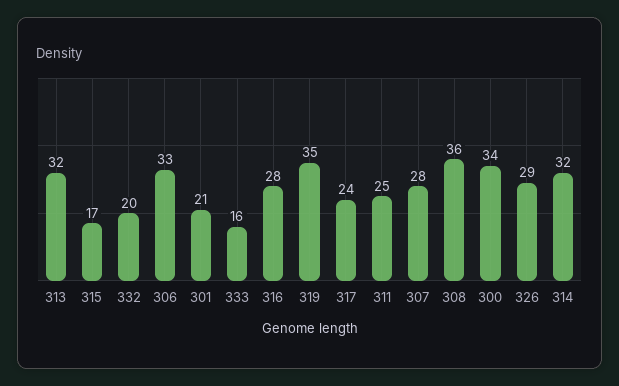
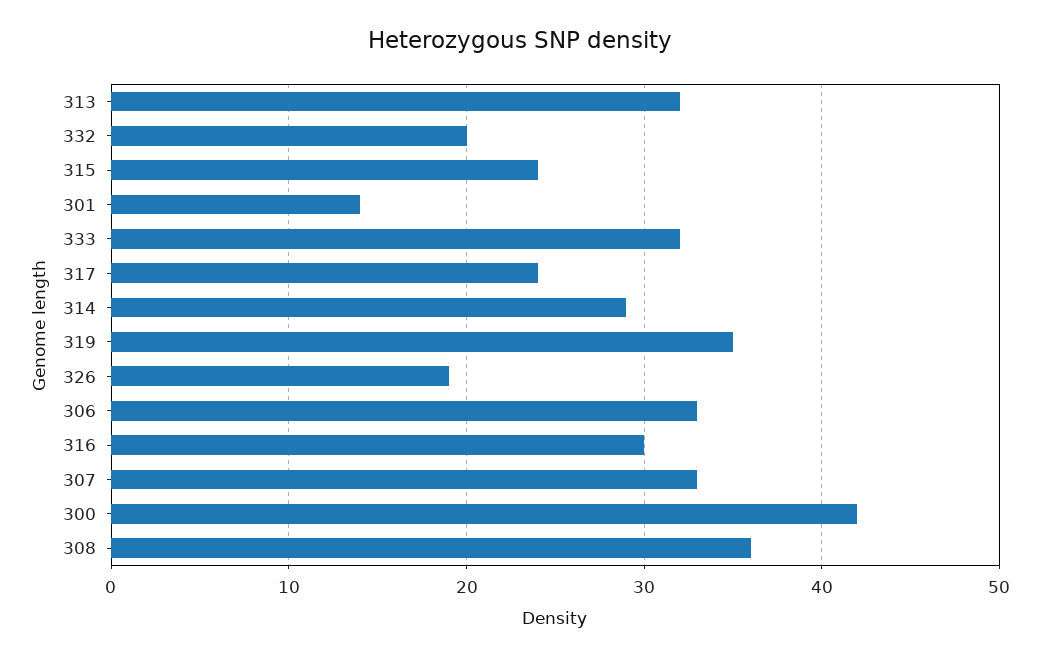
315: 17 -> 24
301: 21 -> 14
333: 16 -> 32
316: 28 -> 30
311: 25 -> none
307: 28 -> 33
300: 34 -> 42
326: 29 -> 19
314: 32 -> 29

